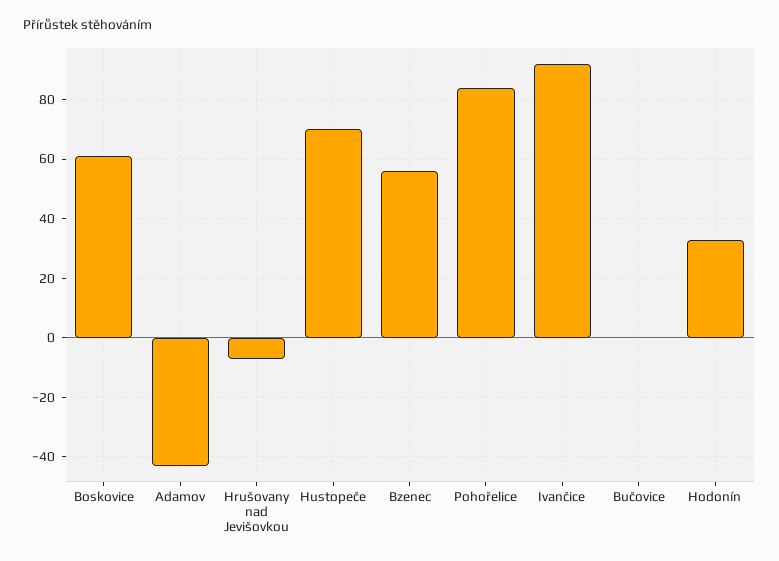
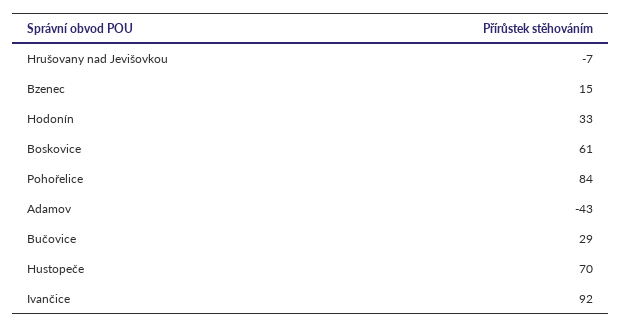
Bzenec: 55 -> 15
Bučovice: 0 -> 29

